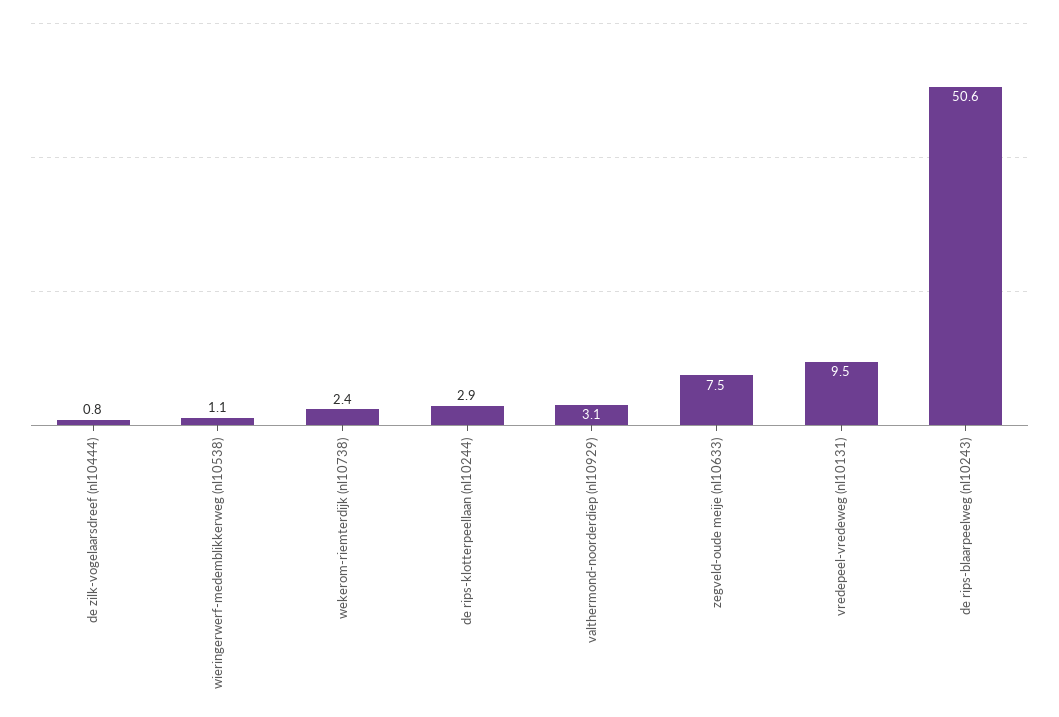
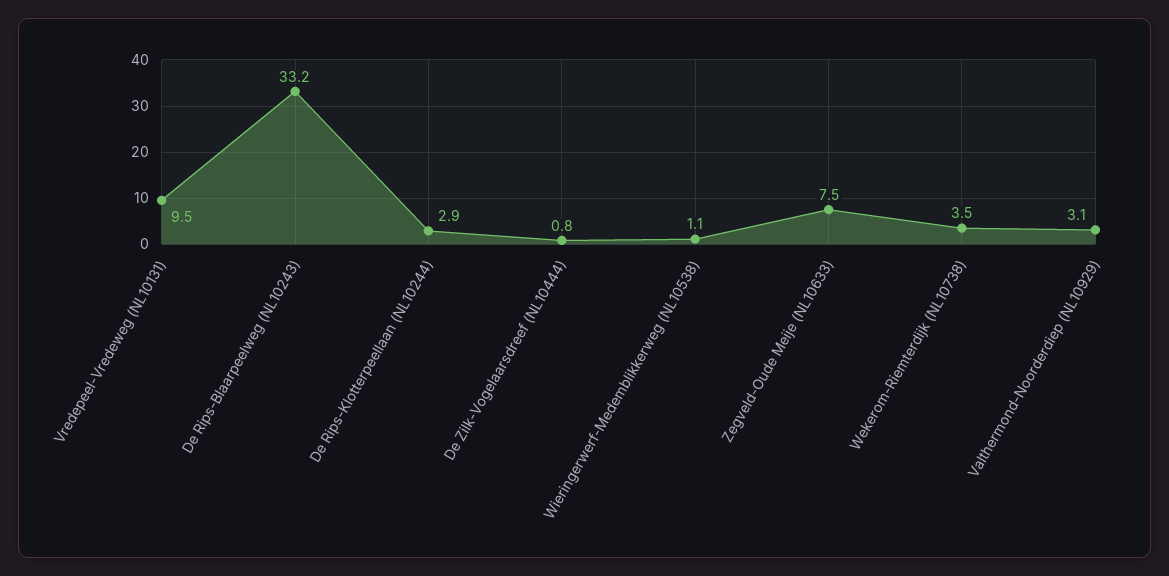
wekerom-riemterdijk (nl10738): 2.4 -> 3.5
de rips-blaarpeelweg (nl10243): 50.6 -> 33.2

